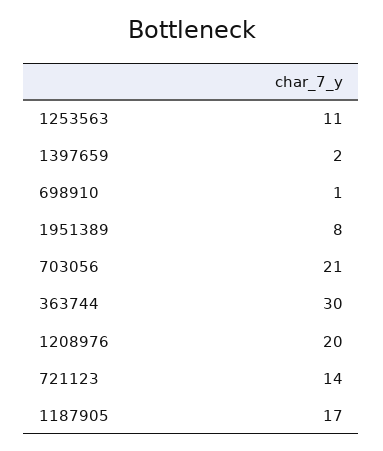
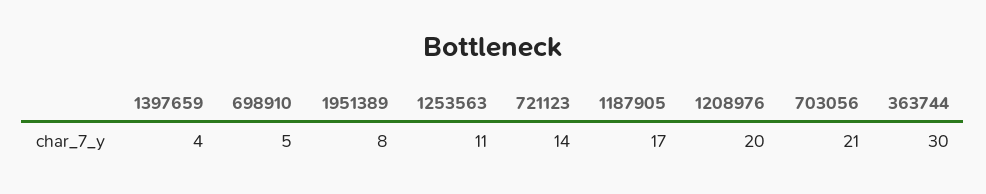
1397659: 2 -> 4
698910: 1 -> 5

